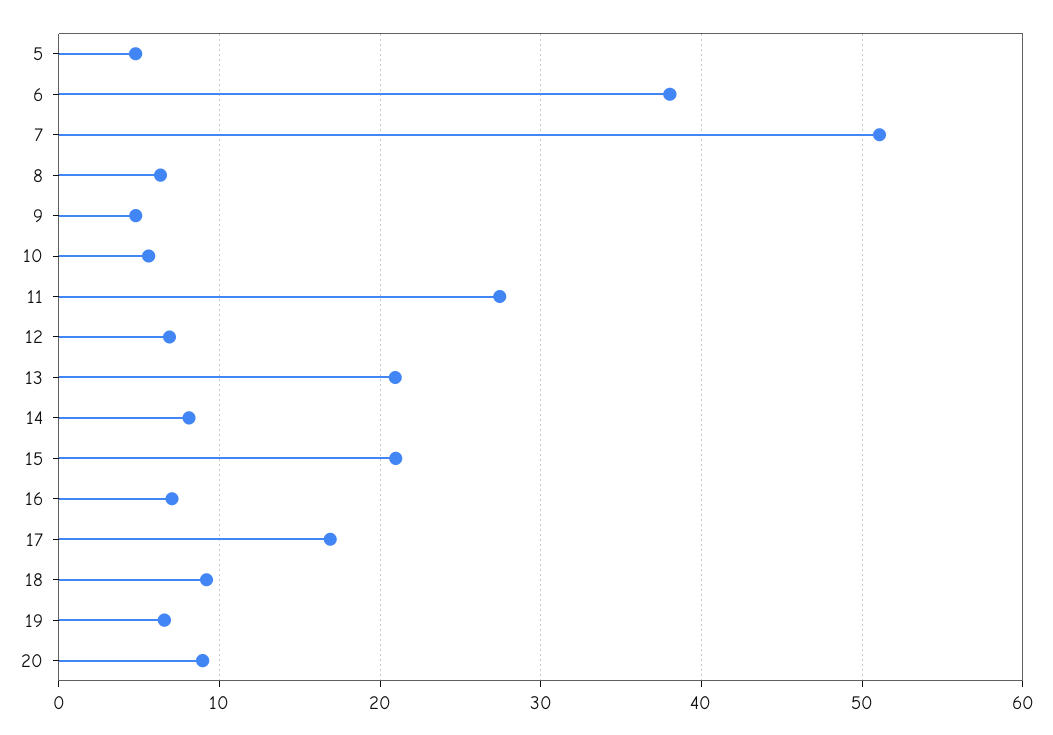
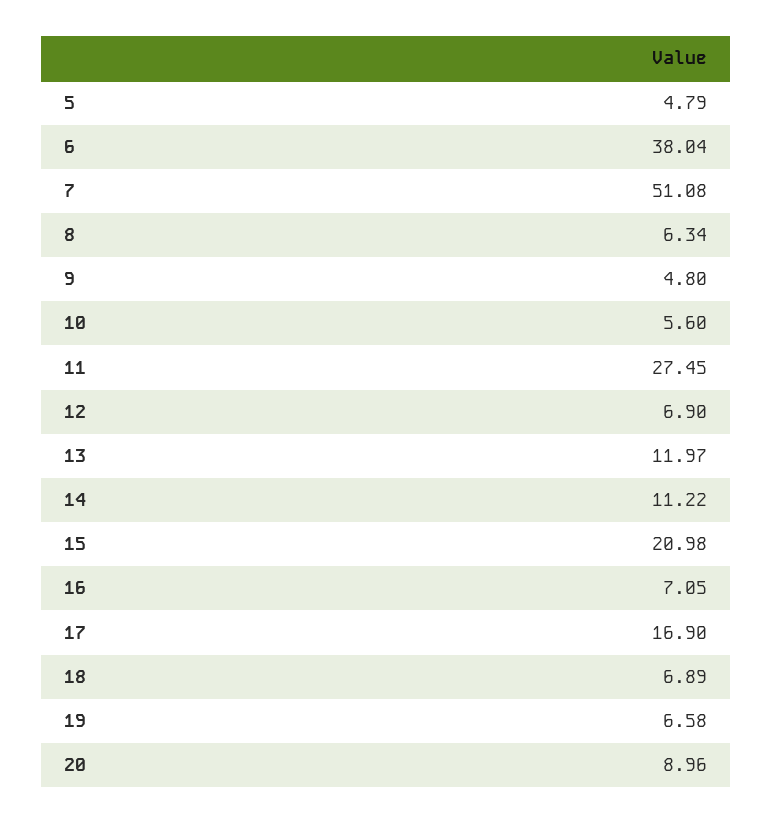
13: 21 -> 11.97
14: 8 -> 11.22
18: 9 -> 6.89

